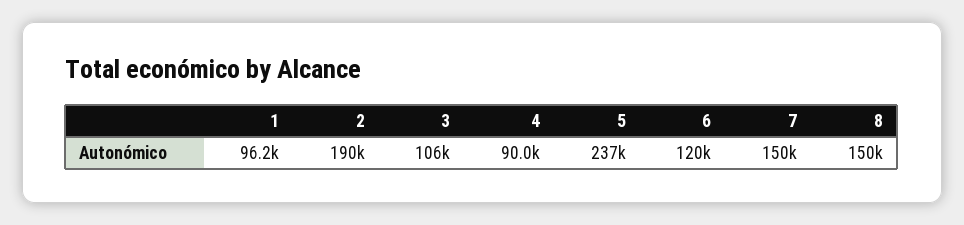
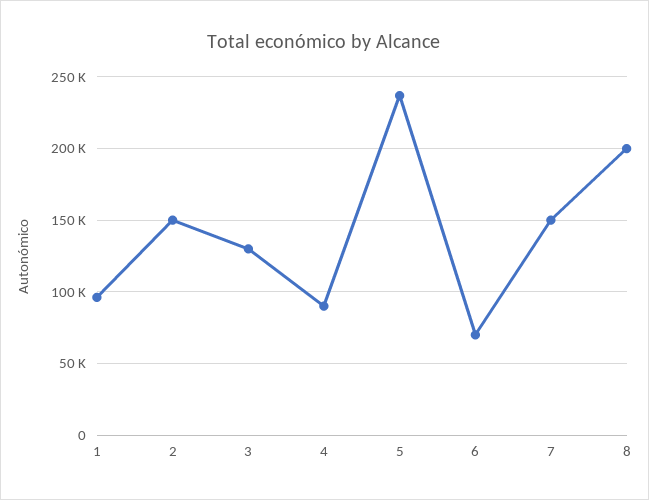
2: 190000 -> 150000
3: 106000 -> 130000
6: 120000 -> 70000
8: 150000 -> 200000

